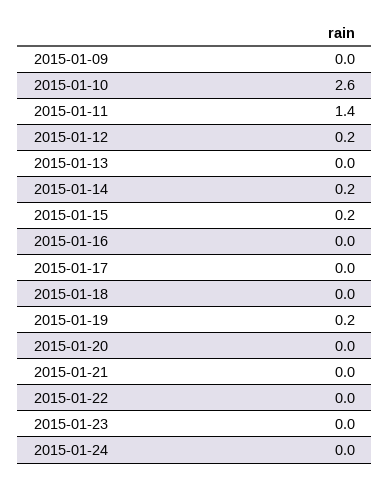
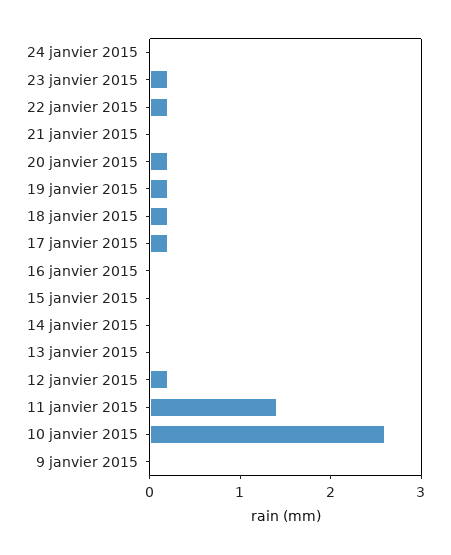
2015-01-14: 0.2 -> 0
2015-01-15: 0.2 -> 0
2015-01-17: 0 -> 0.2
2015-01-18: 0 -> 0.2
2015-01-20: 0 -> 0.2
2015-01-22: 0 -> 0.2
2015-01-23: 0 -> 0.2

